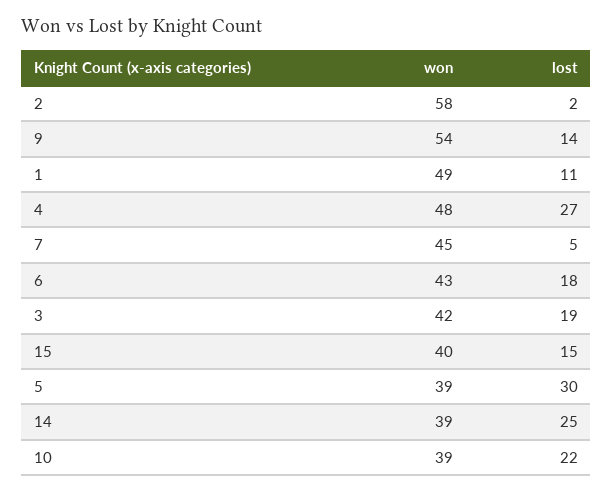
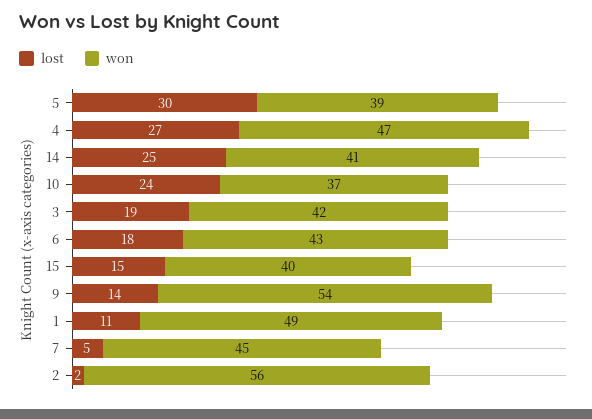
won, 2: 58 -> 56
won, 4: 48 -> 47
won, 14: 39 -> 41
won, 10: 39 -> 37
lost, 10: 22 -> 24

